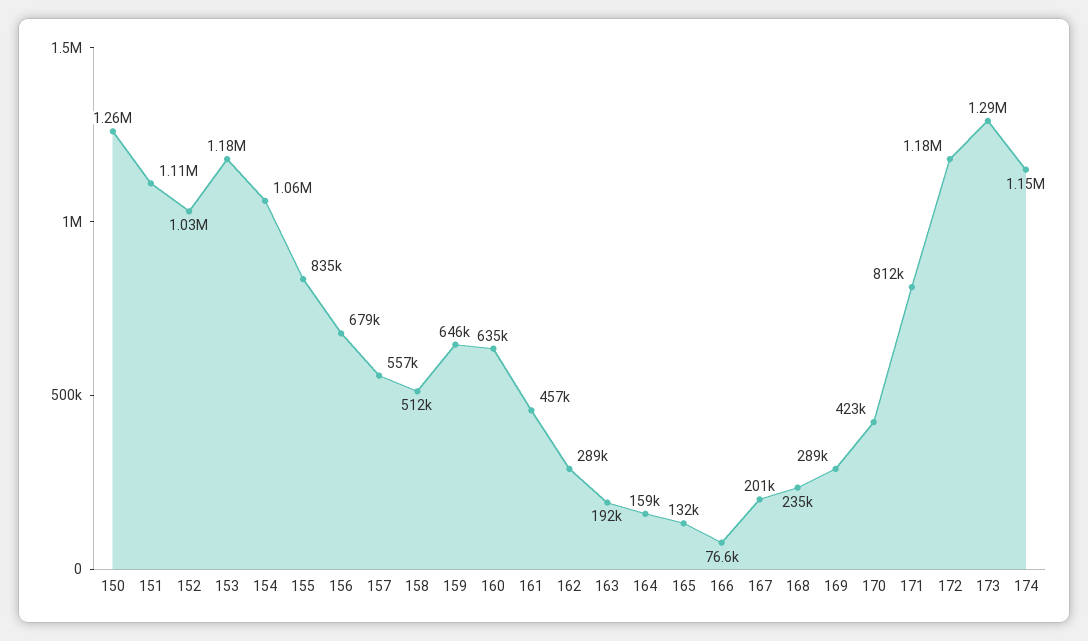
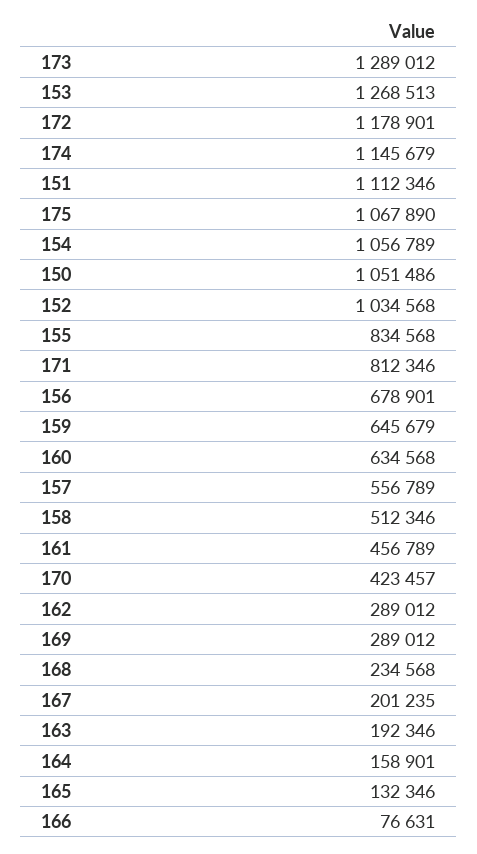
150: 1260000 -> 1051486
153: 1180000 -> 1268513
175: none -> 1067890

